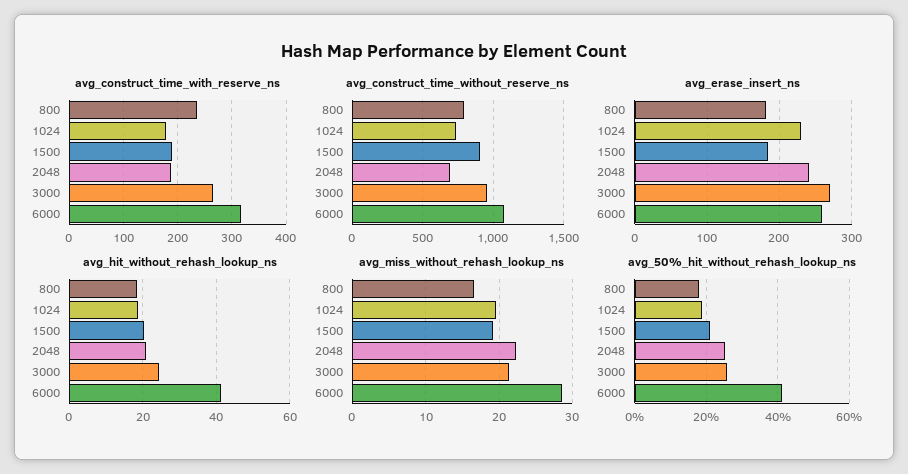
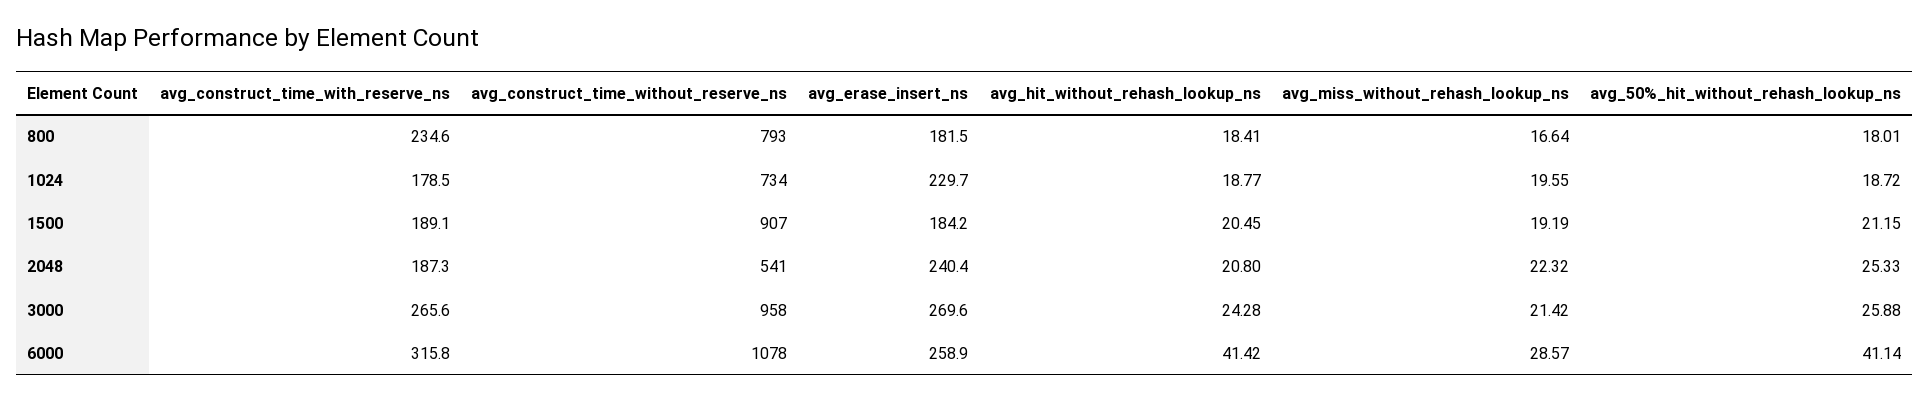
avg_construct_time_without_reserve_ns, 2048: 700 -> 541

